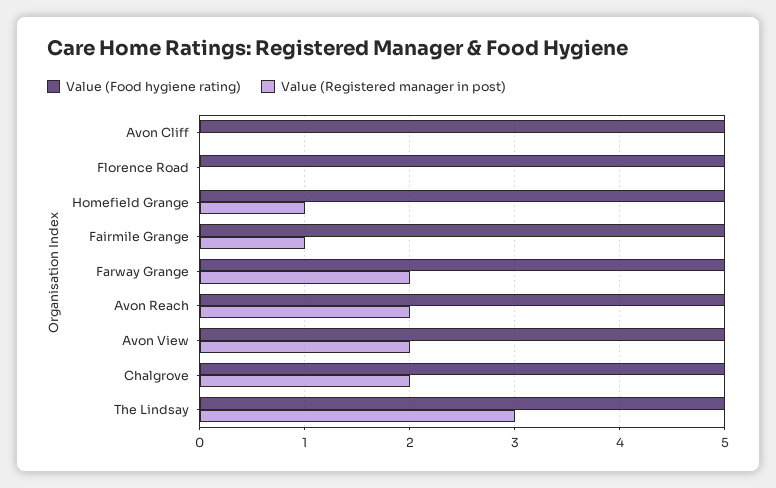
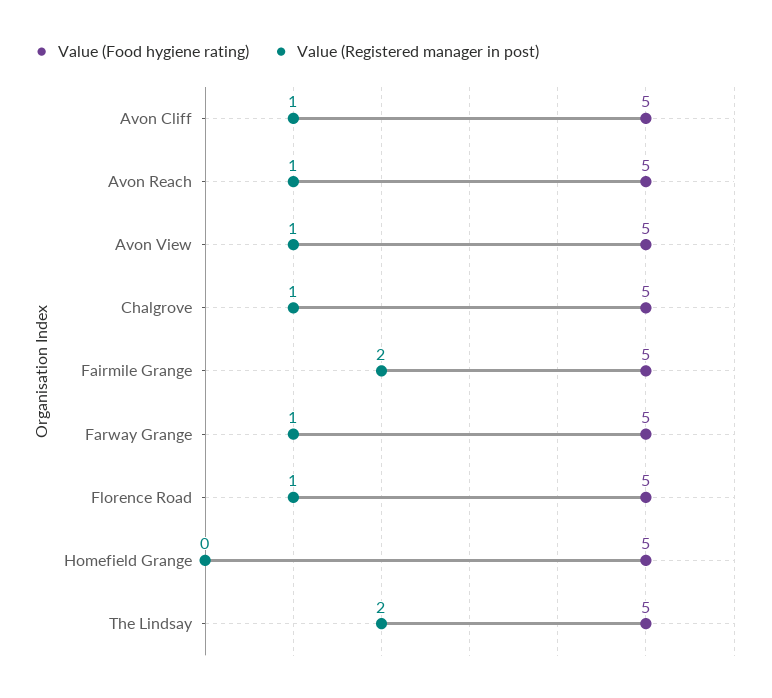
Value (Registered manager in post), Avon Cliff: 0 -> 1
Value (Registered manager in post), Florence Road: 0 -> 1
Value (Registered manager in post), Homefield Grange: 1 -> 0
Value (Registered manager in post), Fairmile Grange: 1 -> 2
Value (Registered manager in post), Farway Grange: 2 -> 1
Value (Registered manager in post), Avon Reach: 2 -> 1
Value (Registered manager in post), Avon View: 2 -> 1
Value (Registered manager in post), Chalgrove: 2 -> 1
Value (Registered manager in post), The Lindsay: 3 -> 2

